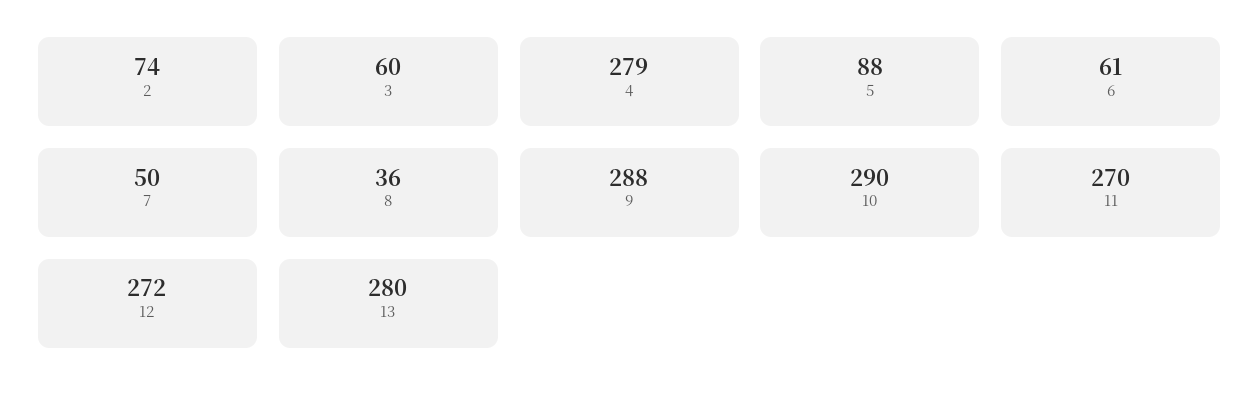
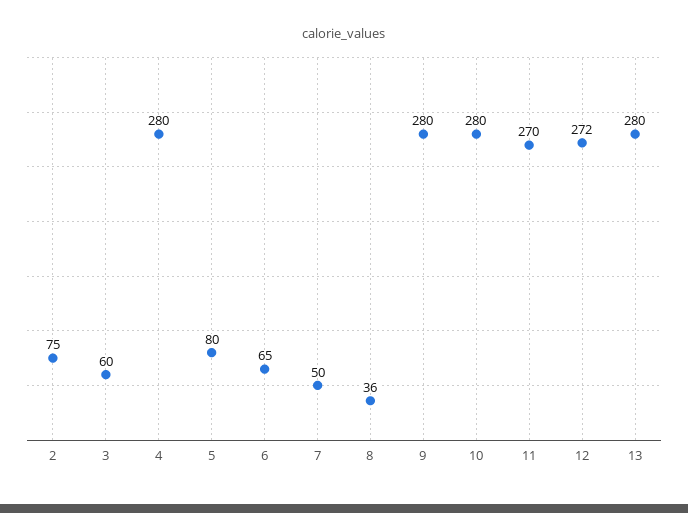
2: 74 -> 75
4: 279 -> 280
5: 88 -> 80
6: 61 -> 65
9: 288 -> 280
10: 290 -> 280

